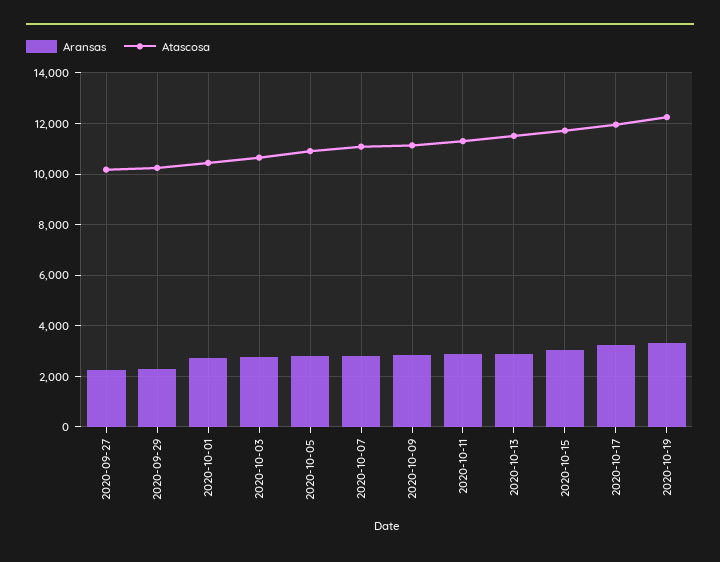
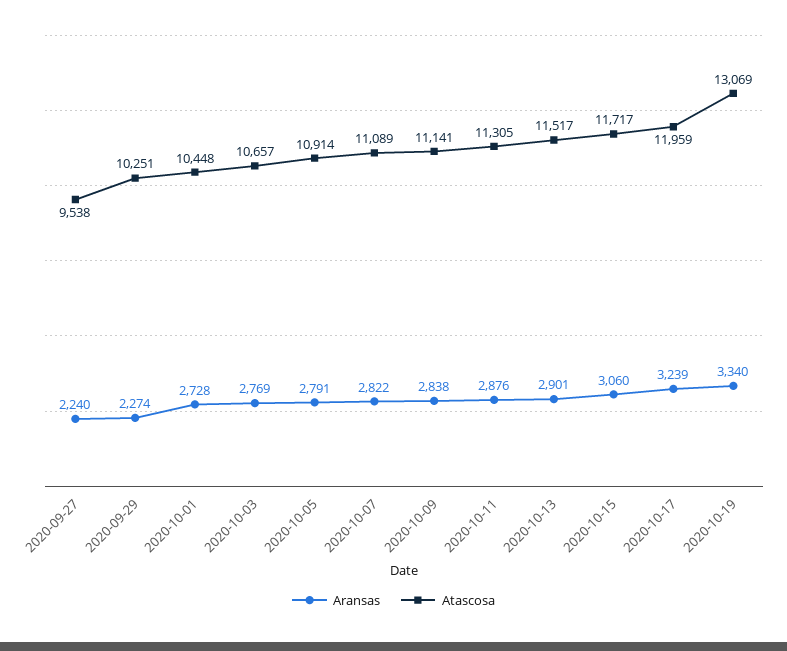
Atascosa, 2020-09-27: 10250 -> 9538
Atascosa, 2020-10-19: 12250 -> 13069

